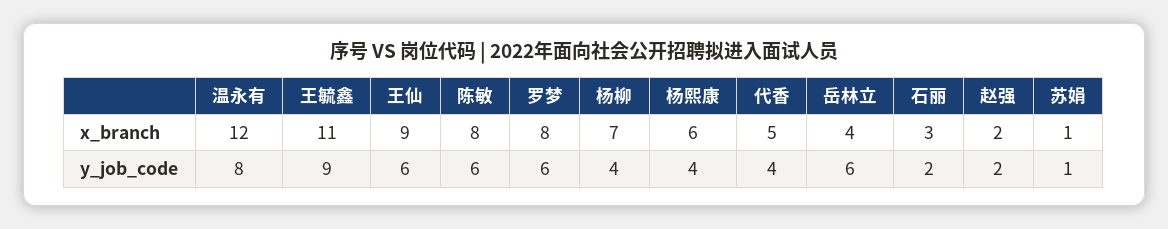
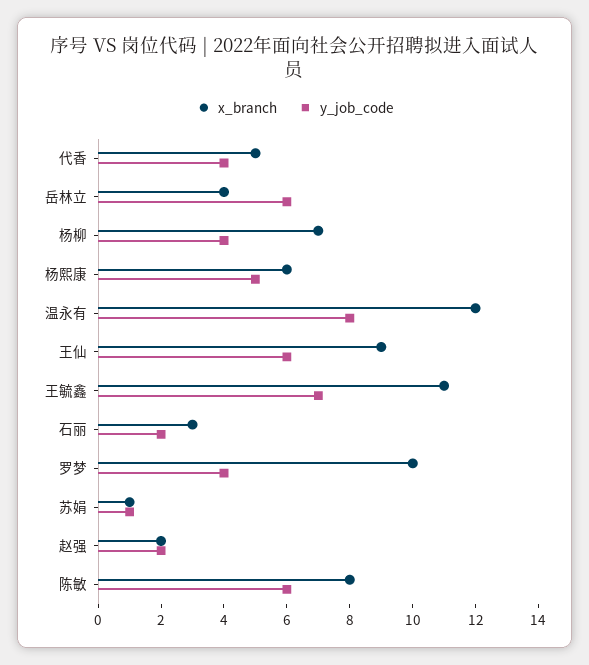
x_branch, 罗梦: 8 -> 10
y_job_code, 王毓鑫: 9 -> 7
y_job_code, 罗梦: 6 -> 4
y_job_code, 杨熙康: 4 -> 5

